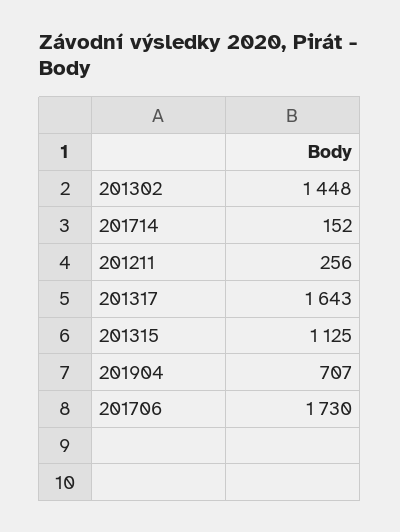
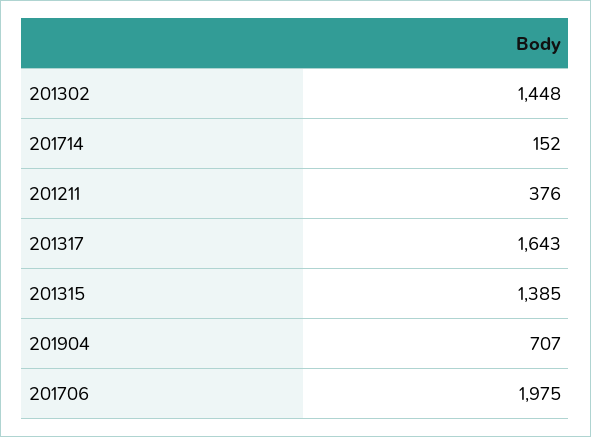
201211: 256 -> 376
201315: 1125 -> 1385
201706: 1730 -> 1975

